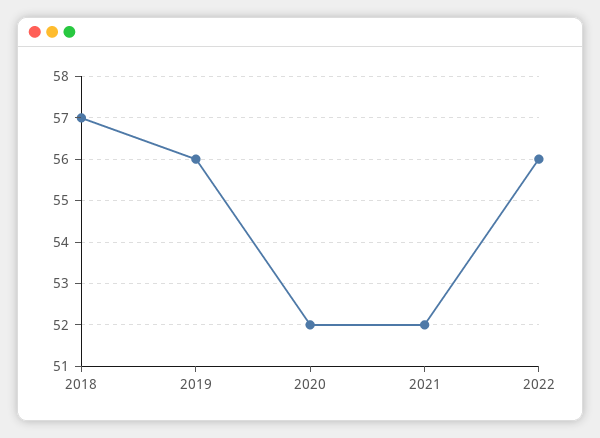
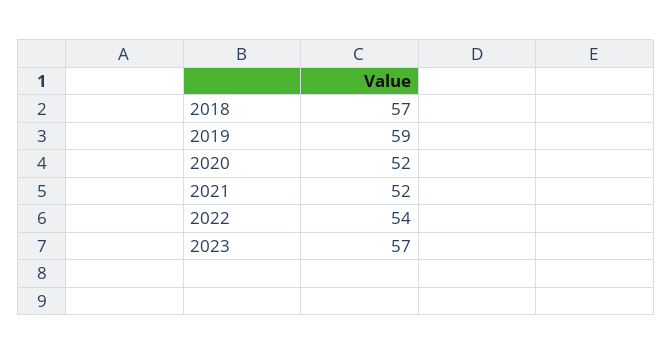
2019: 56 -> 59
2022: 56 -> 54
2023: none -> 57

